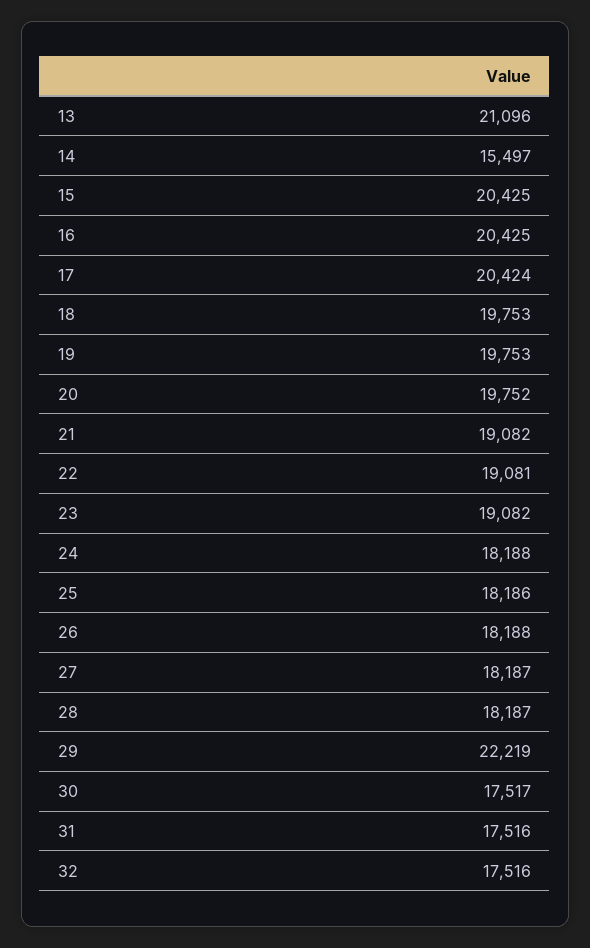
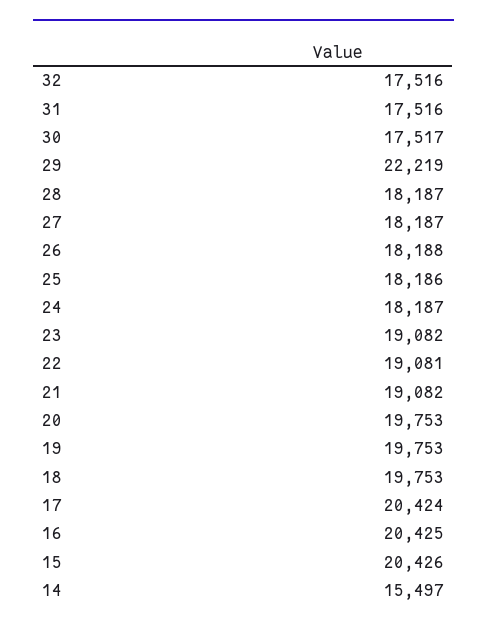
13: 21096 -> none
15: 20425 -> 20426
20: 19752 -> 19753
24: 18188 -> 18187

